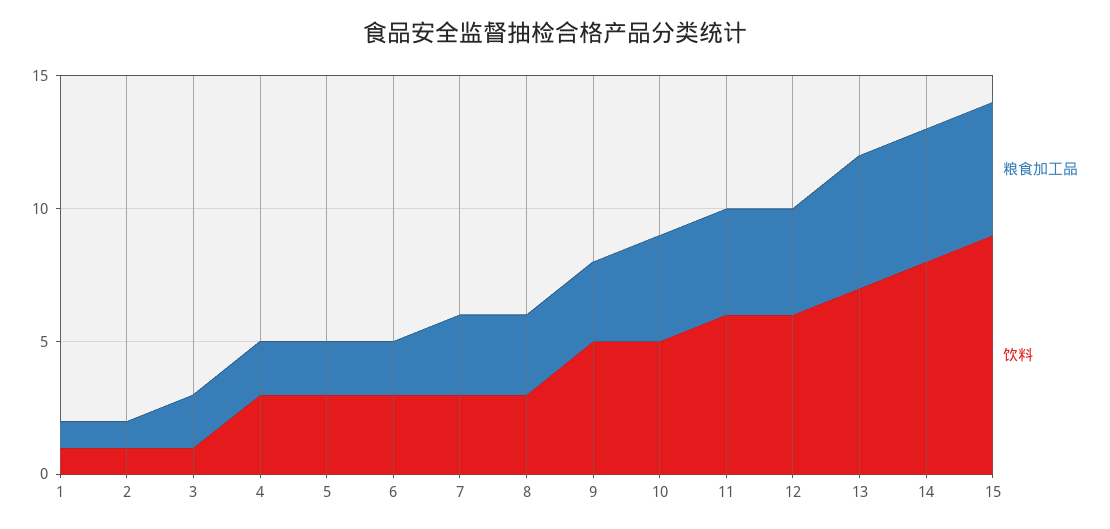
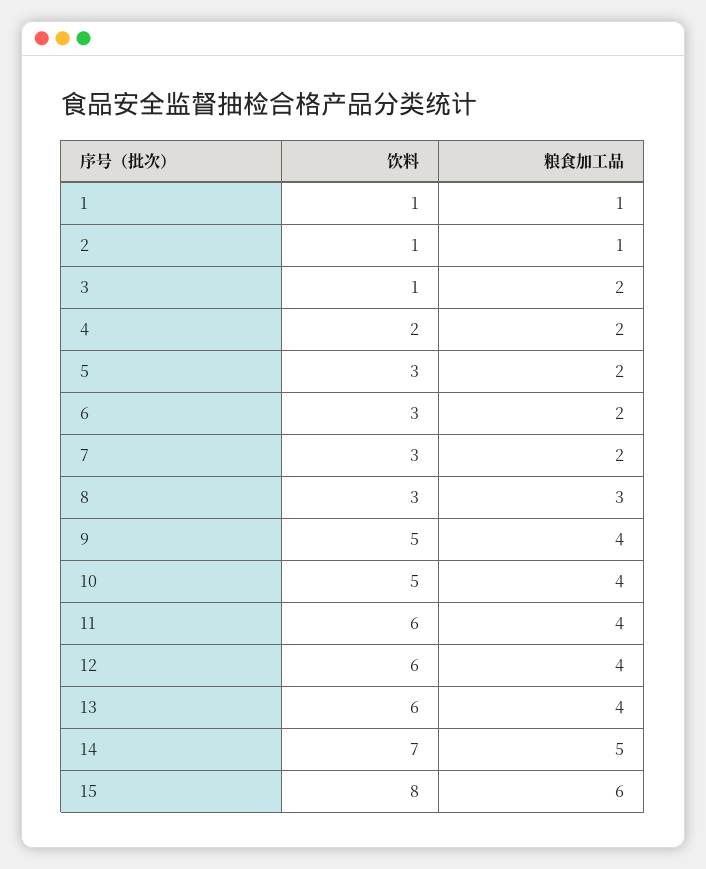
饮料, 4: 3 -> 2
粮食加工品, 7: 3 -> 2
粮食加工品, 9: 3 -> 4
粮食加工品, 13: 5 -> 4
饮料, 13: 7 -> 6
饮料, 14: 8 -> 7
粮食加工品, 15: 5 -> 6
饮料, 15: 9 -> 8

